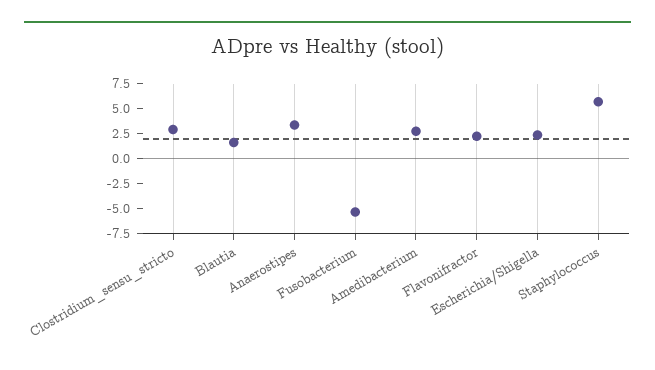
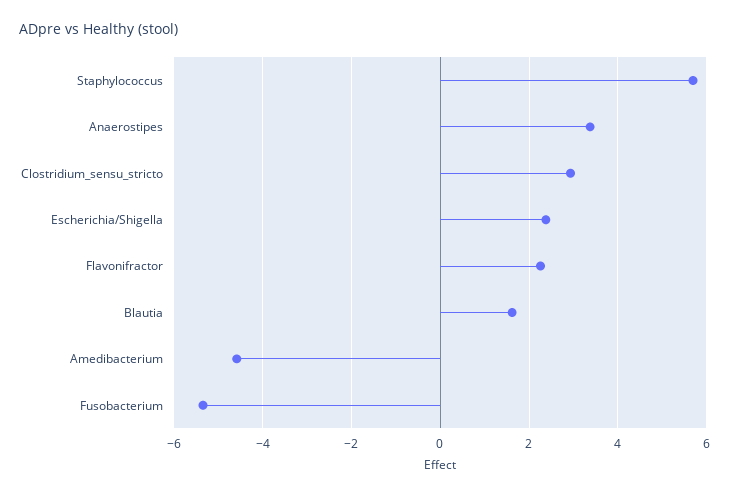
Amedibacterium: 2.5 -> -4.6

